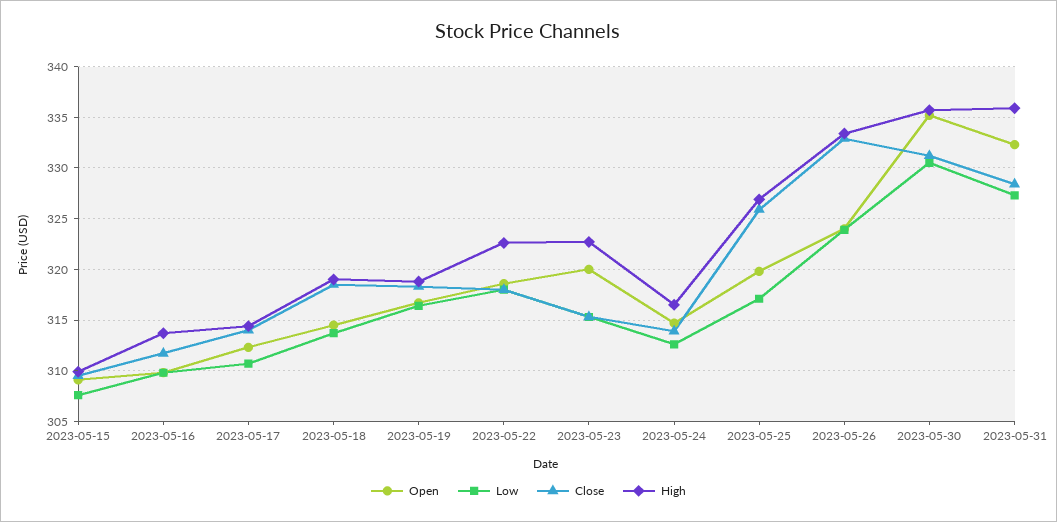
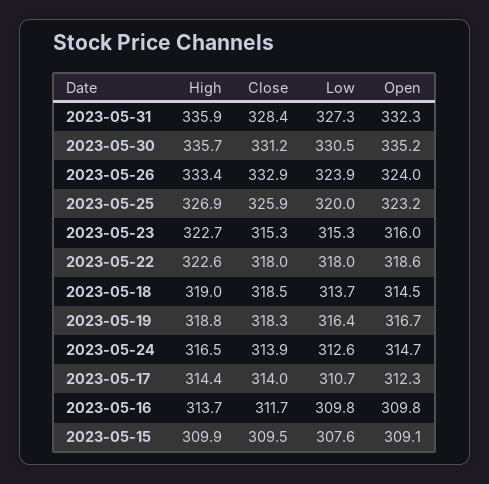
Open, 2023-05-23: 320 -> 316
Open, 2023-05-25: 320 -> 323.2
Low, 2023-05-25: 317 -> 320

